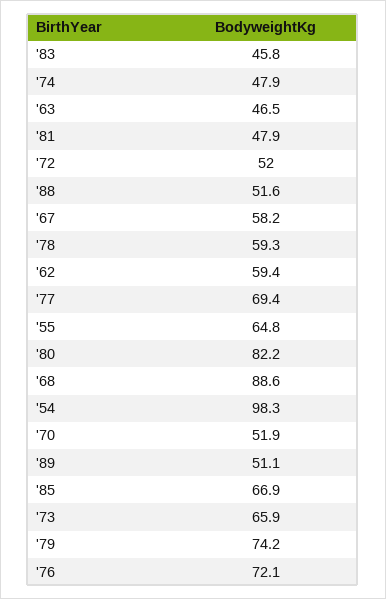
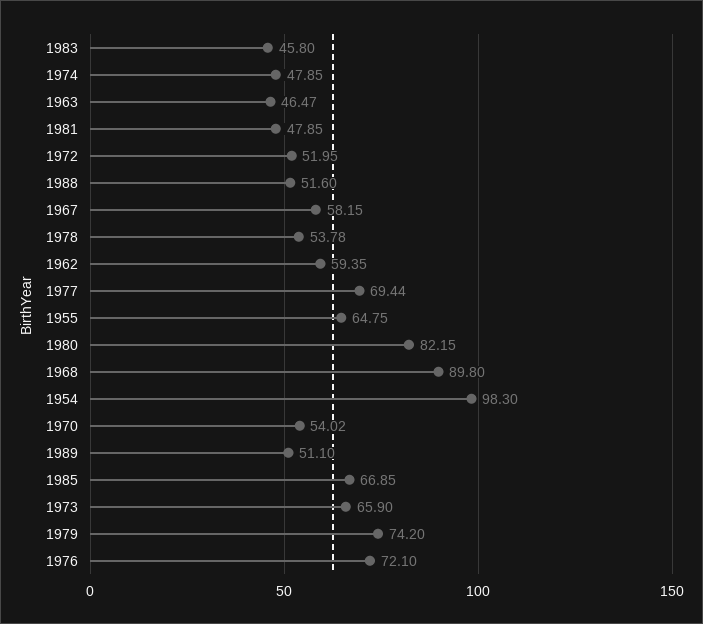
'78: 59.3 -> 53.78
'68: 88.6 -> 89.8
'70: 51.9 -> 54.02

